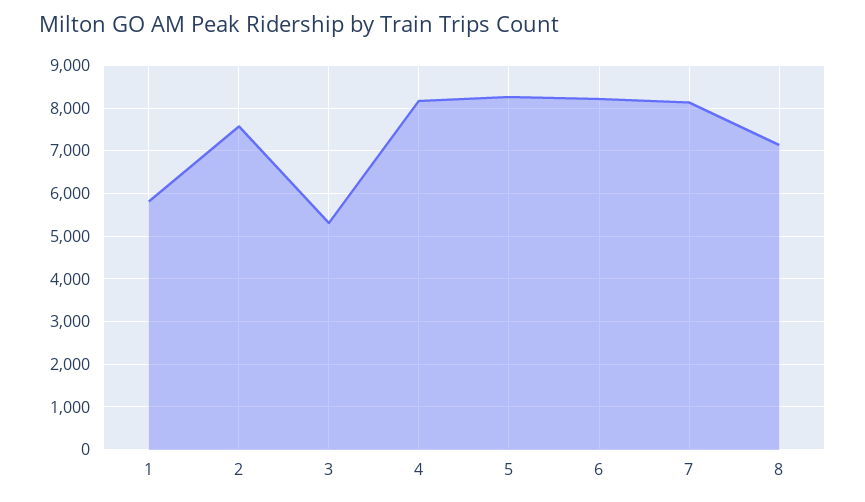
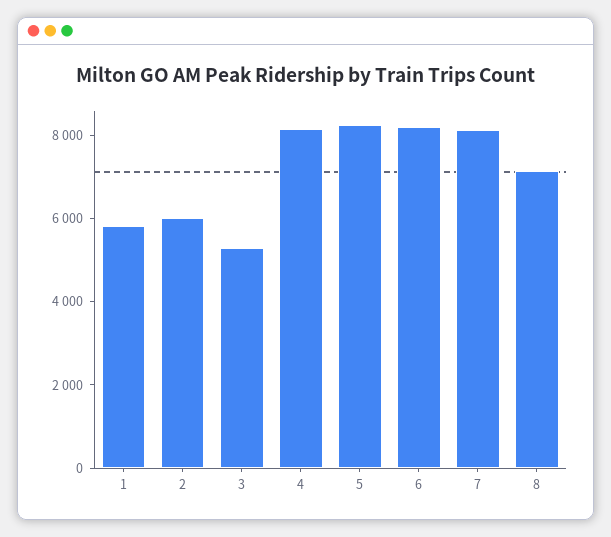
2: 7600 -> 6000

